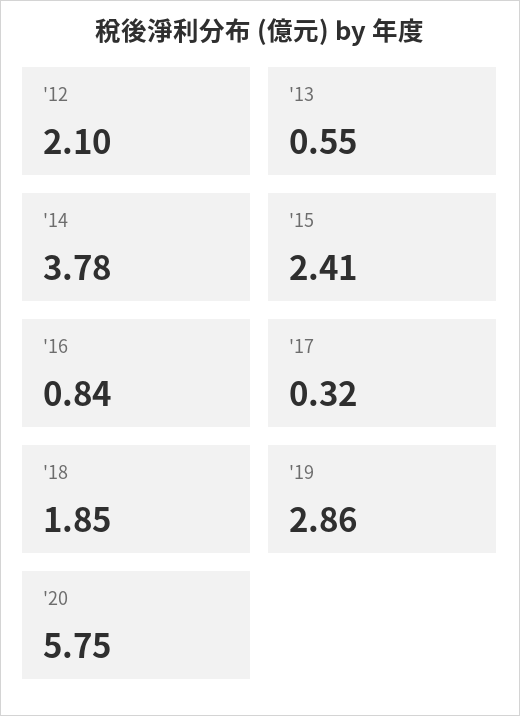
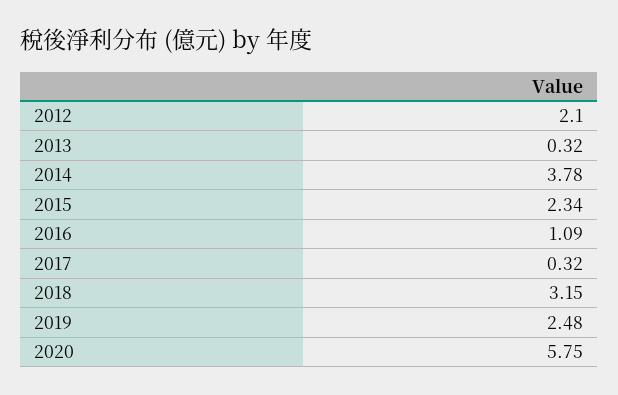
'13: 0.55 -> 0.32
'15: 2.41 -> 2.34
'16: 0.84 -> 1.09
'18: 1.85 -> 3.15
'19: 2.86 -> 2.48

